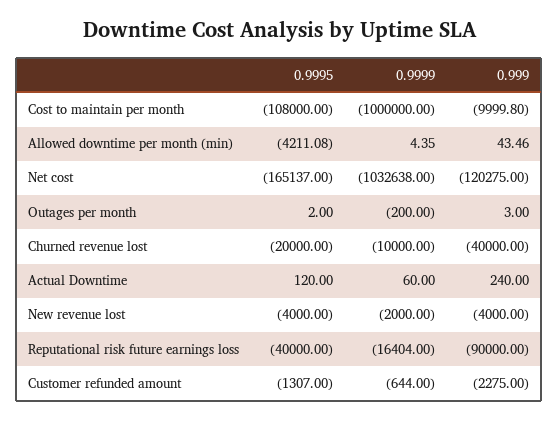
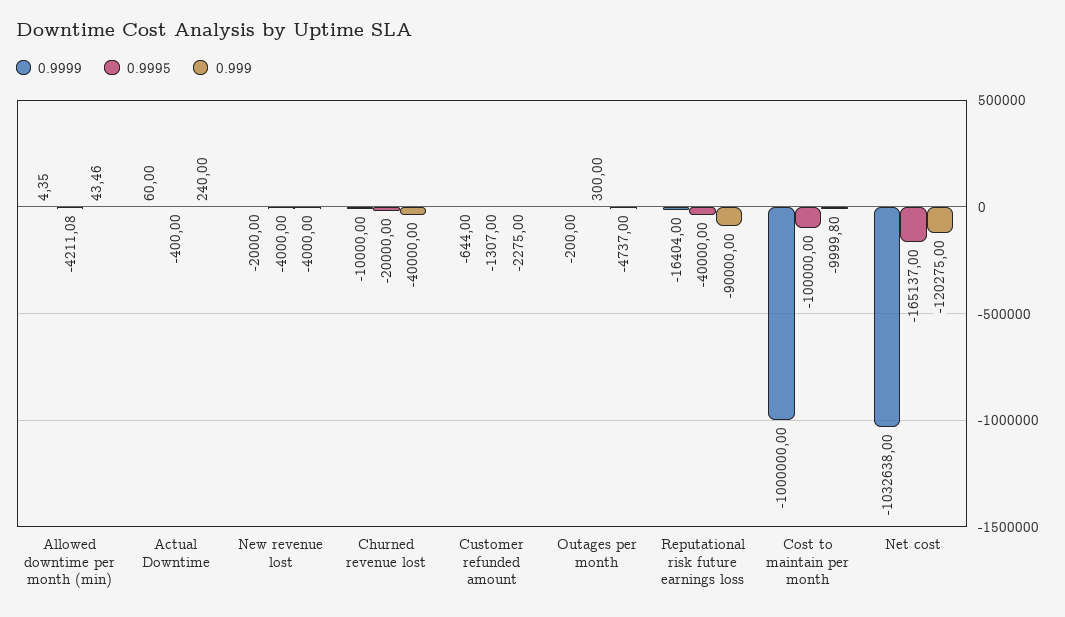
0.9995, Cost to maintain per month: -108000 -> -100000
0.9995, Outages per month: 2 -> 300
0.999, Outages per month: 3 -> -4737
0.9995, Actual Downtime: 120 -> -400

